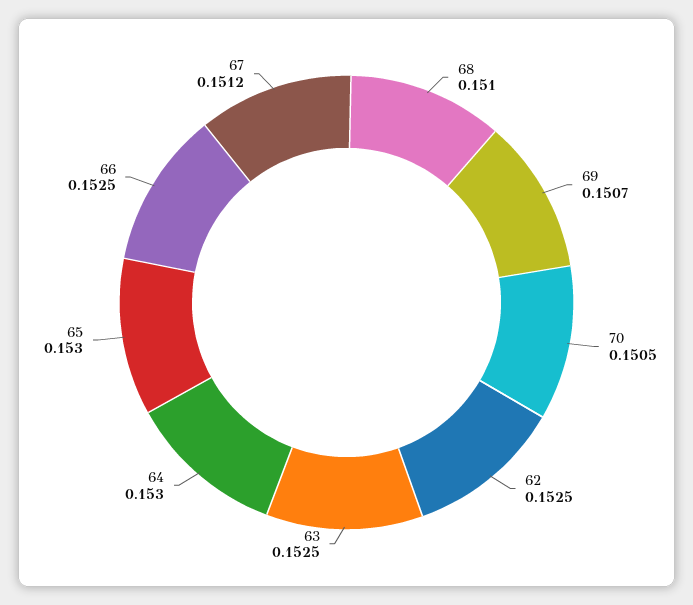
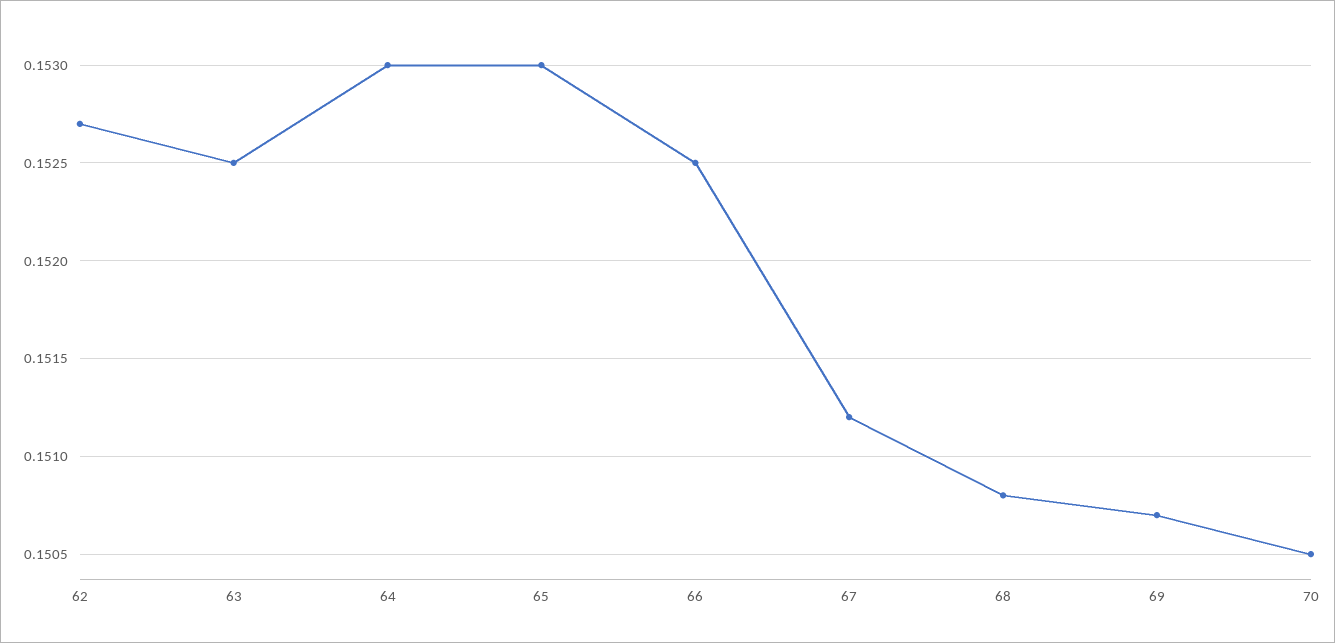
68: 0.151 -> 0.1508
62: 0.1525 -> 0.1527

